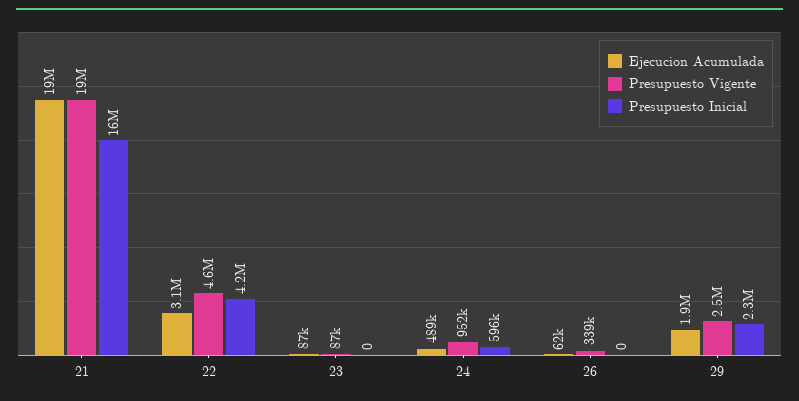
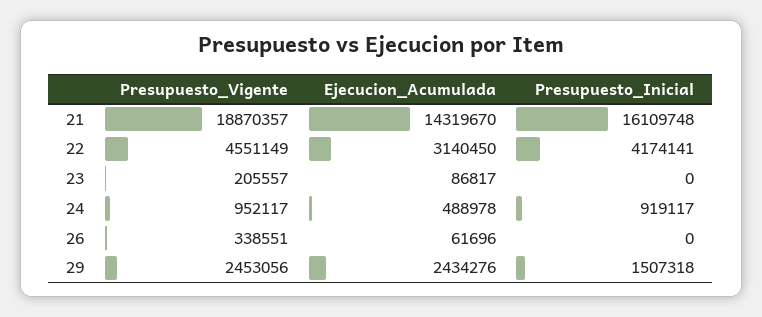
Ejecucion Acumulada, 21: 19000000 -> 14319670
Presupuesto Vigente, 23: 87000 -> 205557
Presupuesto Inicial, 24: 596000 -> 919117
Ejecucion Acumulada, 29: 1900000 -> 2434276
Presupuesto Inicial, 29: 2300000 -> 1507318

